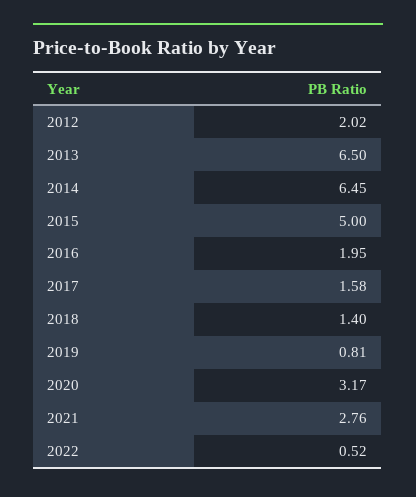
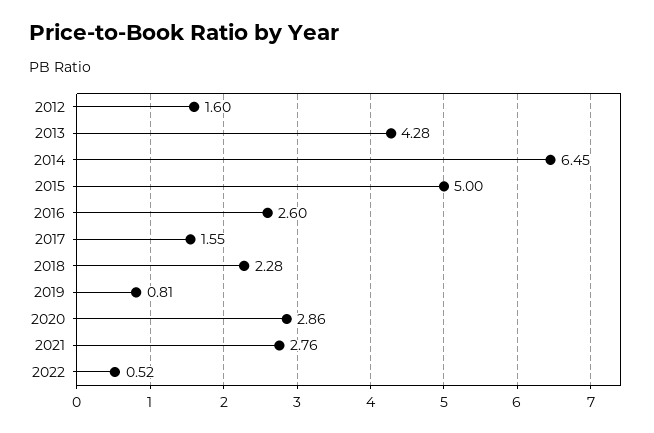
2012: 2.02 -> 1.6
2013: 6.5 -> 4.28
2016: 1.95 -> 2.6
2017: 1.58 -> 1.55
2018: 1.4 -> 2.28
2020: 3.17 -> 2.86

